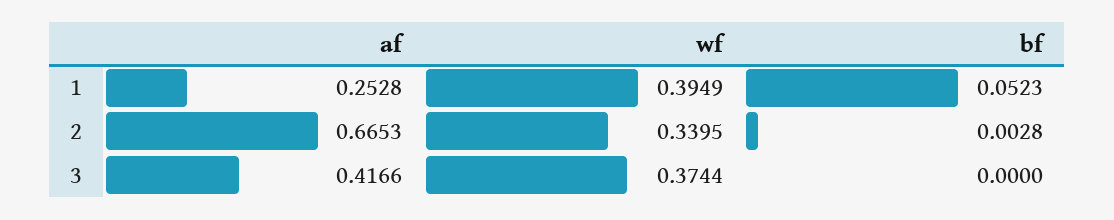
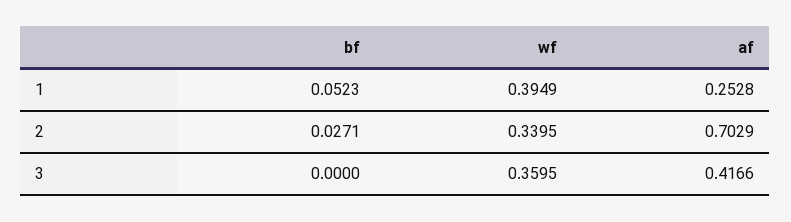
af, 2: 0.6653 -> 0.7029
bf, 2: 0.0028 -> 0.0271
wf, 3: 0.3744 -> 0.3595

